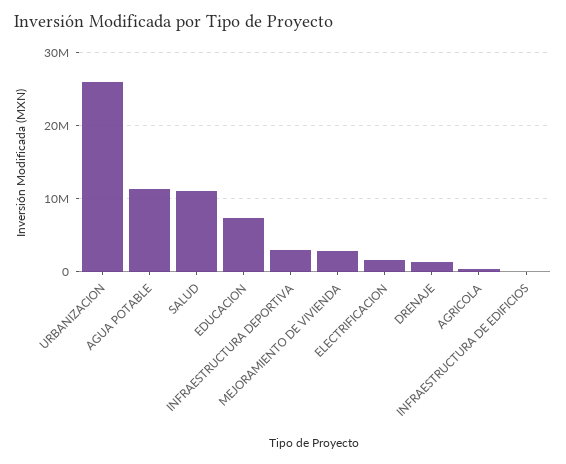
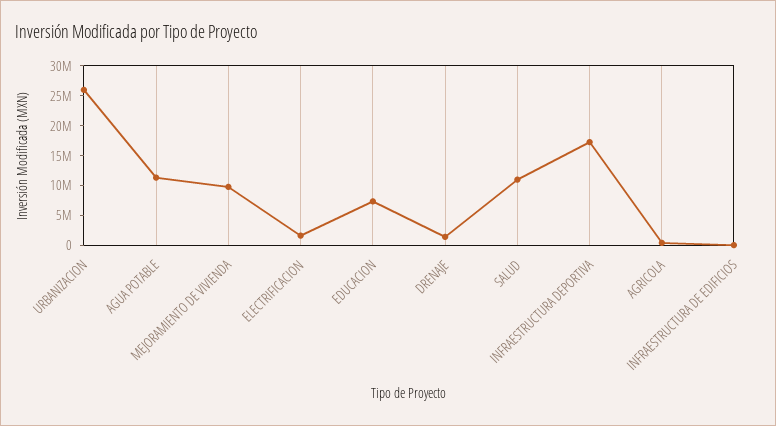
INFRAESTRUCTURA DEPORTIVA: 3000000 -> 17500000
MEJORAMIENTO DE VIVIENDA: 3000000 -> 10000000

